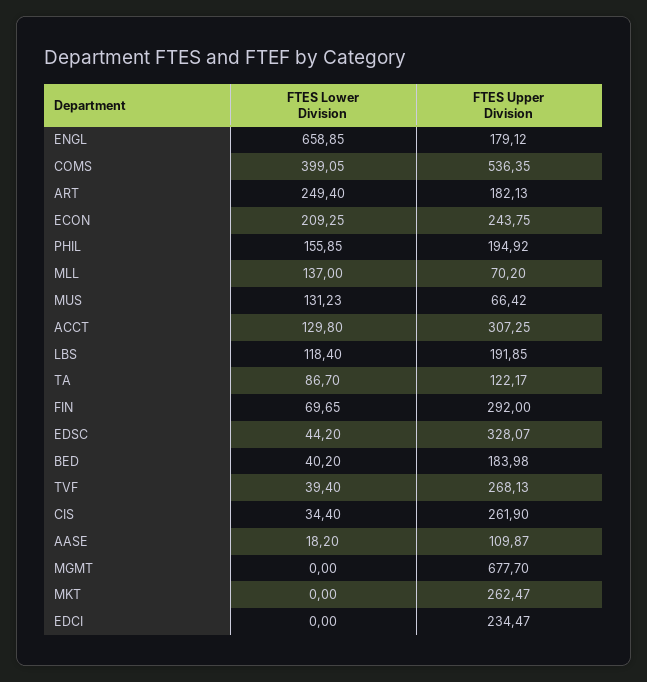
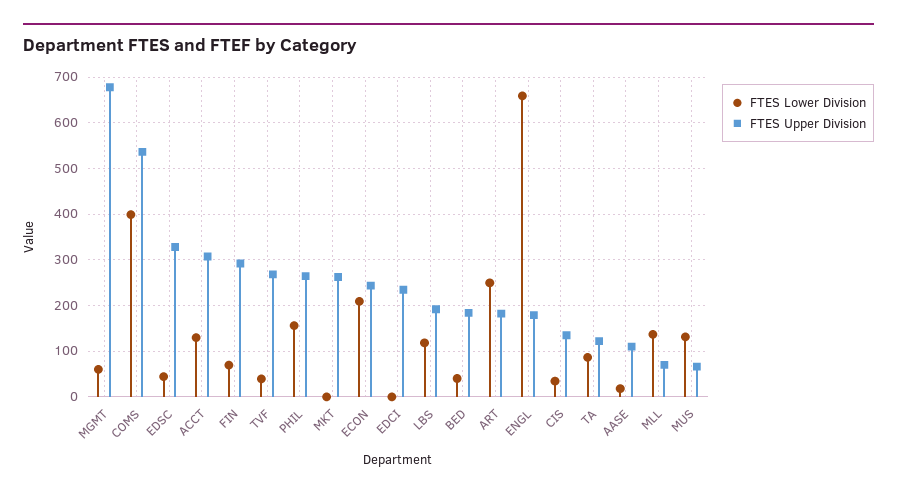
FTES Upper Division, PHIL: 194.92 -> 260
FTES Upper Division, CIS: 261.9 -> 140
FTES Lower Division, MGMT: 0 -> 60

